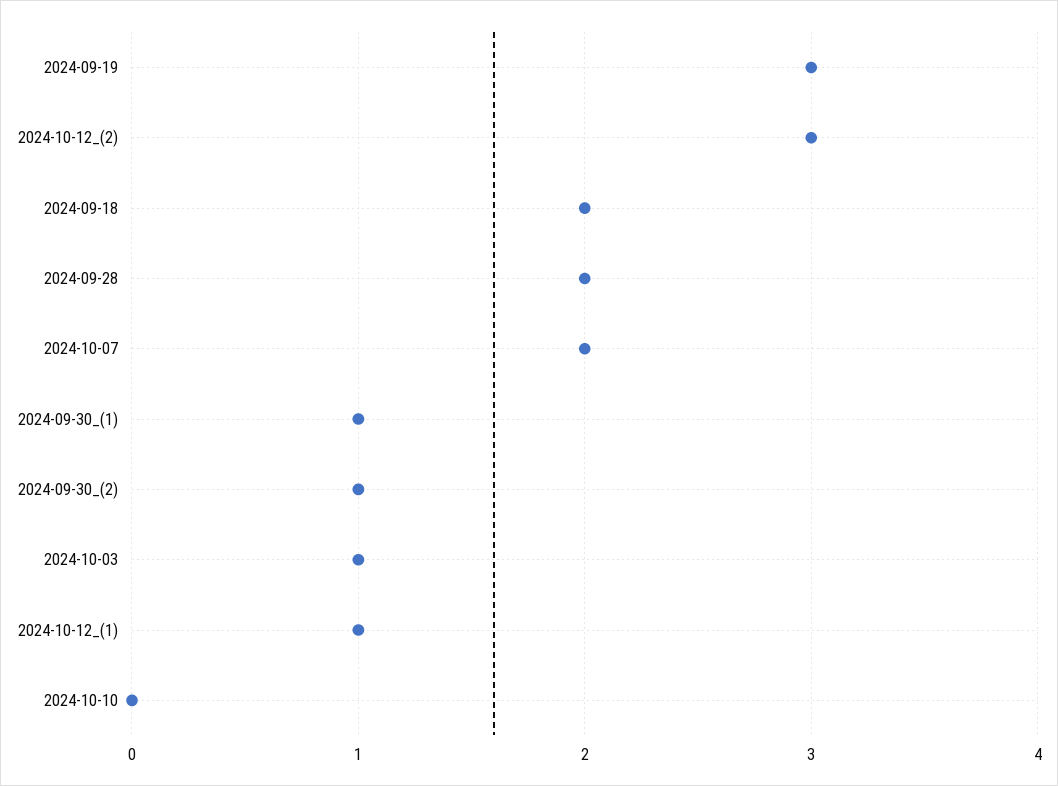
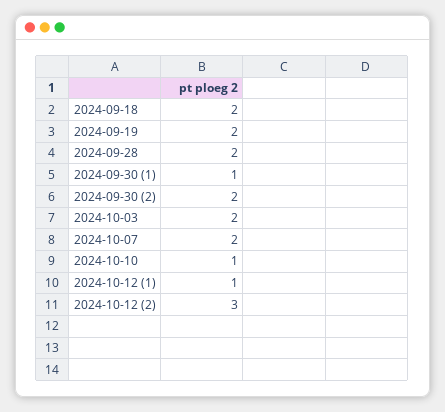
2024-09-19: 3 -> 2
2024-09-30_(2): 1 -> 2
2024-10-03: 1 -> 2
2024-10-10: 0 -> 1

